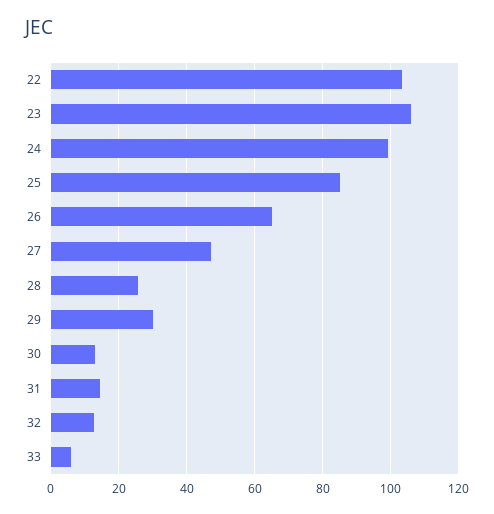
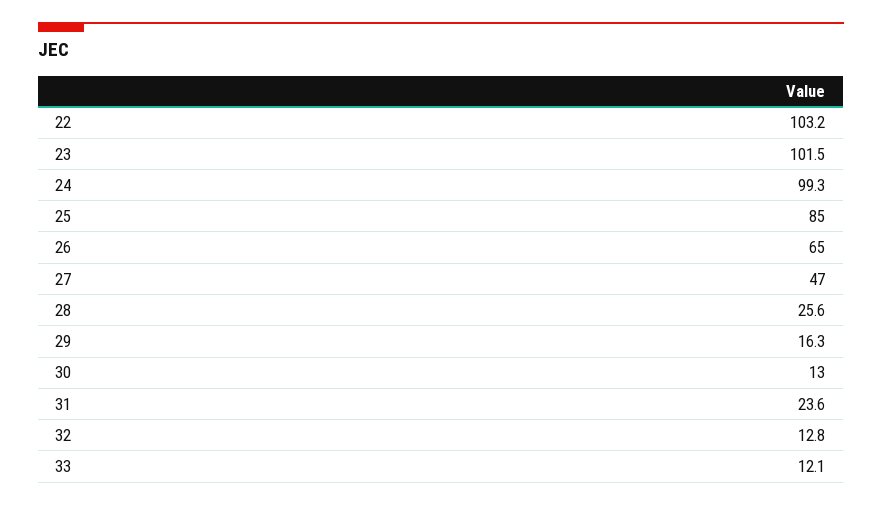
23: 106 -> 101.5
29: 30 -> 16.3
31: 14 -> 23.6
33: 6 -> 12.1

